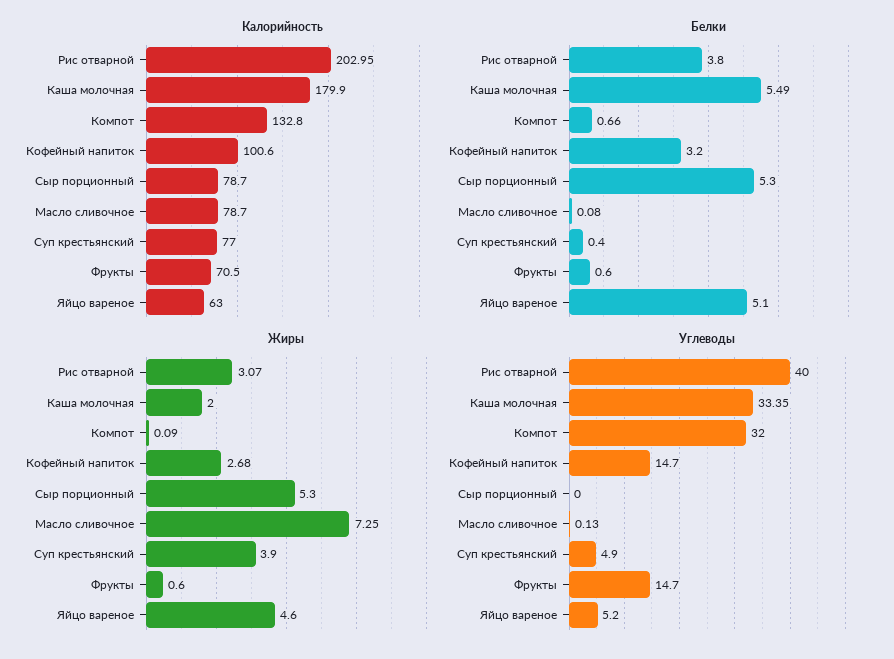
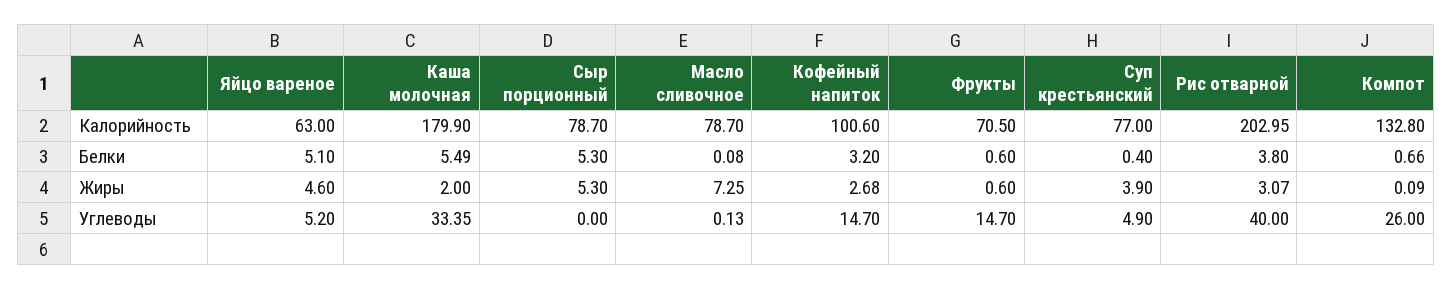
Углеводы, Компот: 32 -> 26

